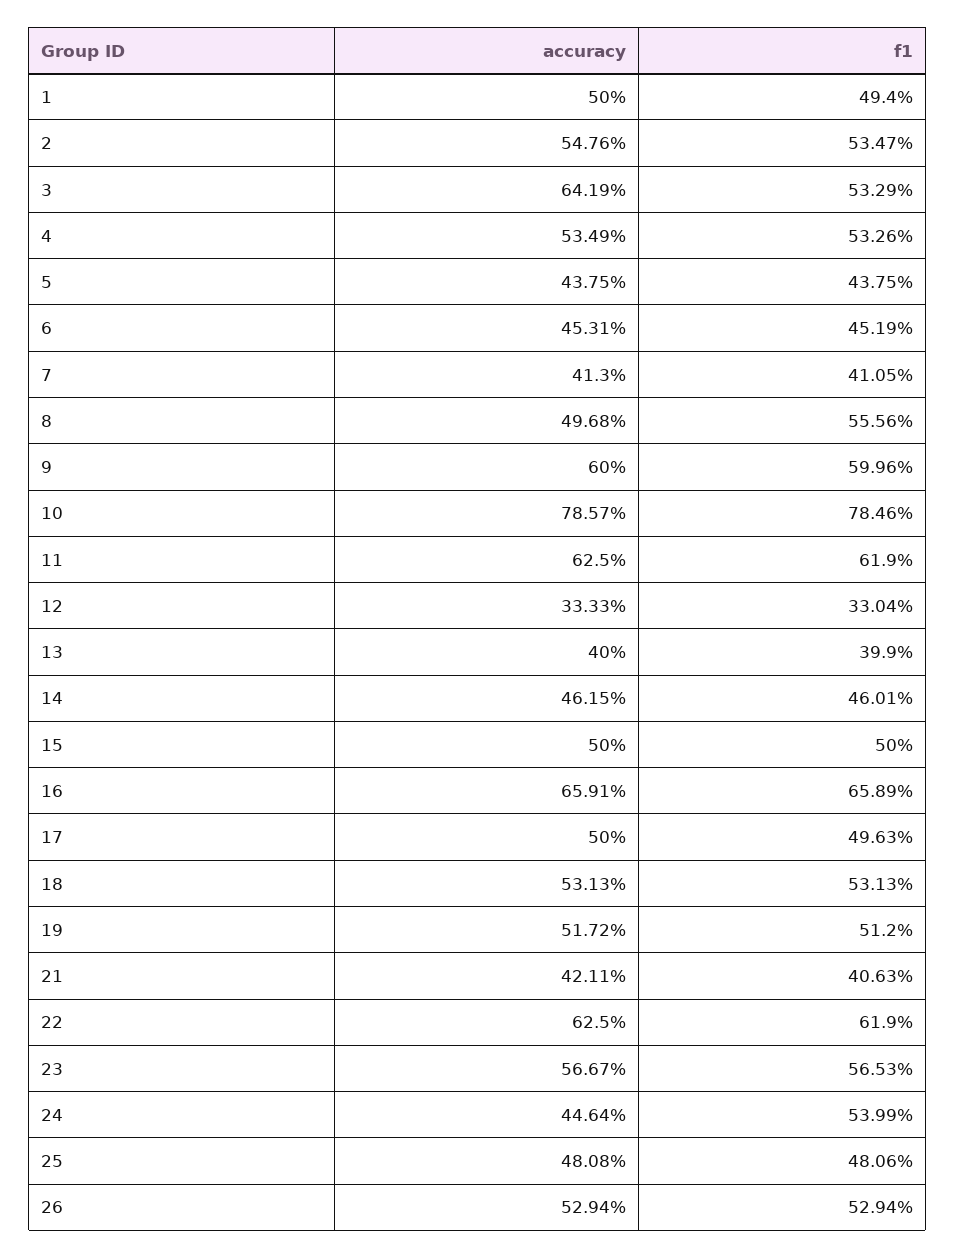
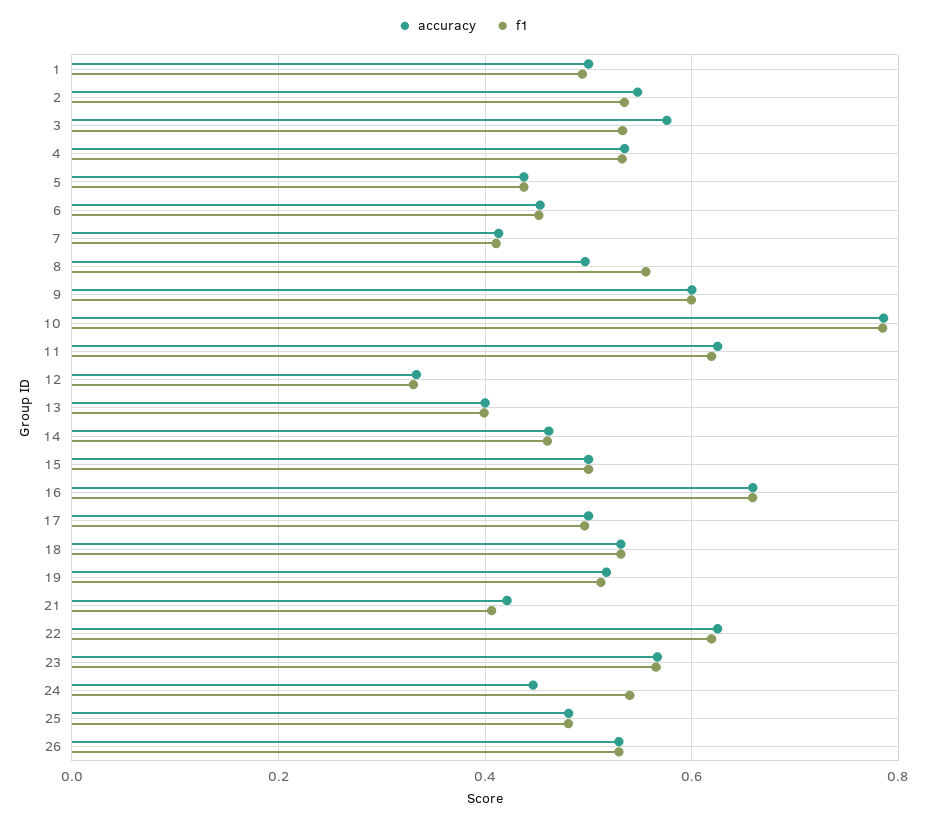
accuracy, 3: 0.6419 -> 0.58

